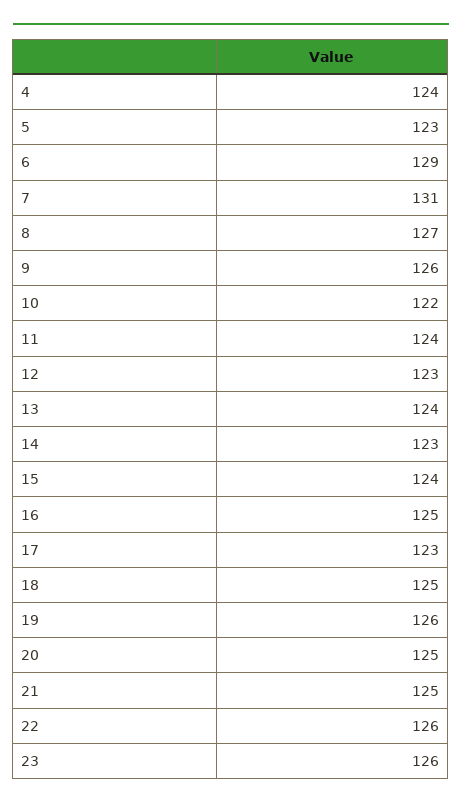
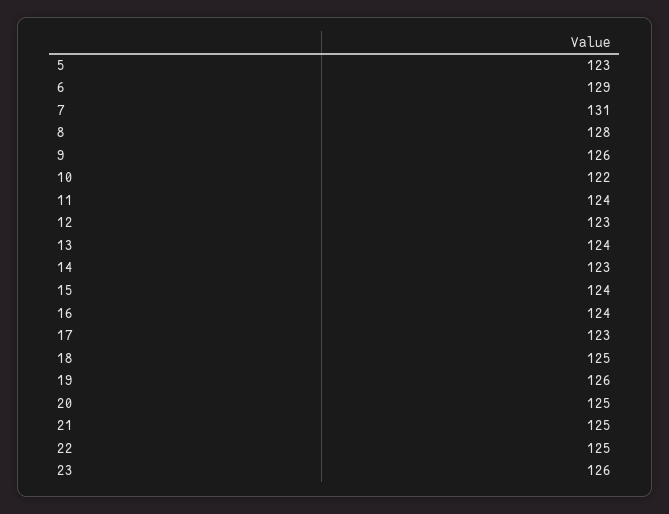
4: 124 -> none
8: 127 -> 128
16: 125 -> 124
22: 126 -> 125

